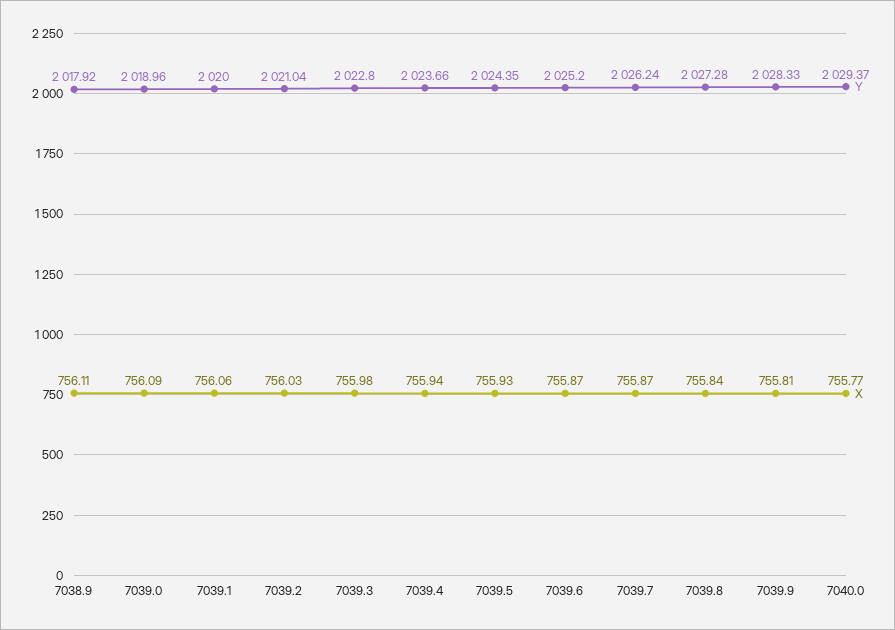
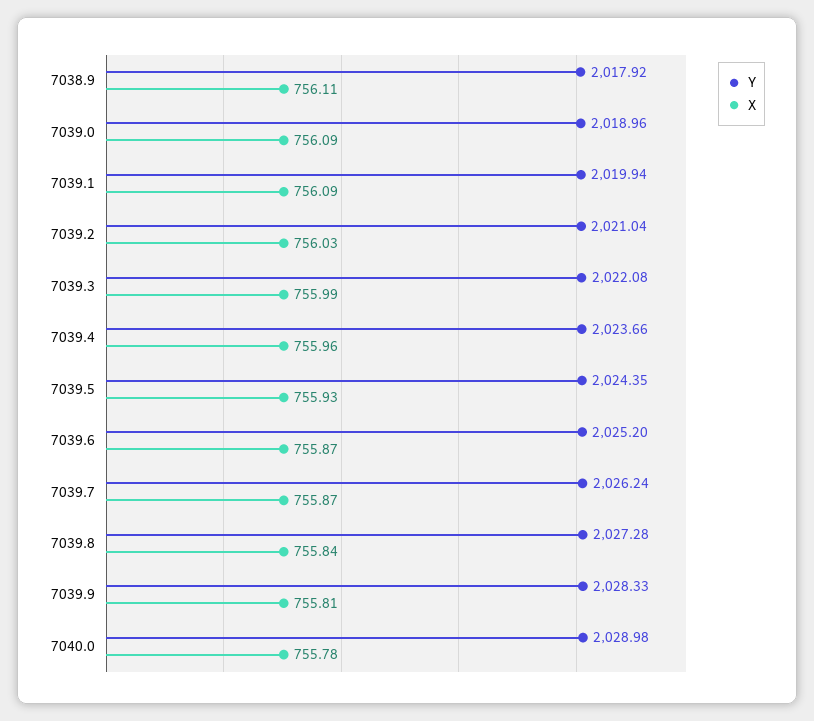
Y, 7039.1: 2020 -> 2019.94
X, 7039.1: 756.06 -> 756.09
Y, 7039.3: 2022.8 -> 2022.08
X, 7039.3: 755.98 -> 755.99
X, 7039.4: 755.94 -> 755.96
Y, 7040.0: 2029.37 -> 2028.98
X, 7040.0: 755.77 -> 755.78

